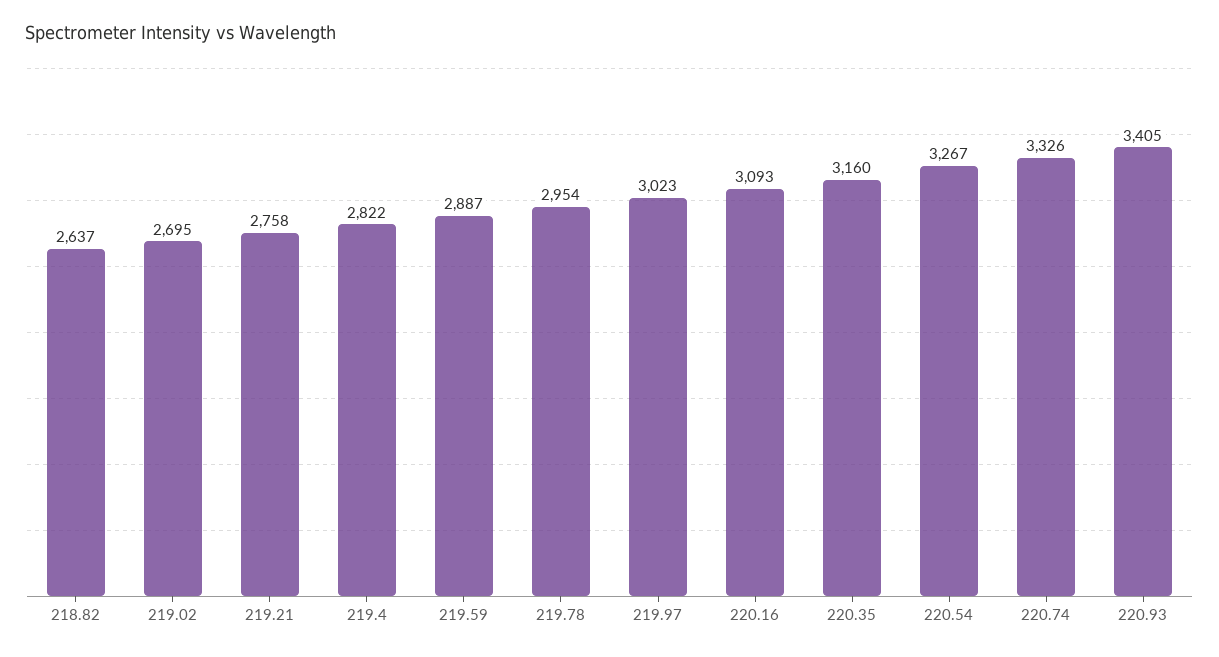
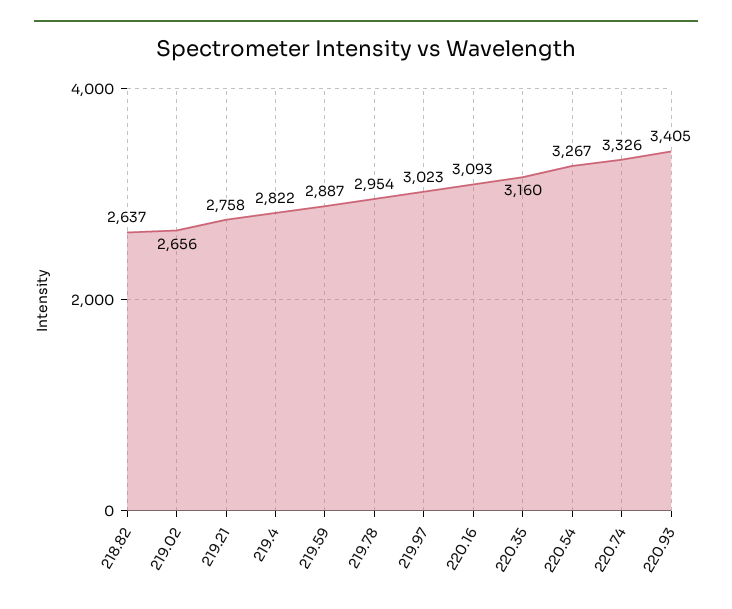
219.02: 2695 -> 2656

